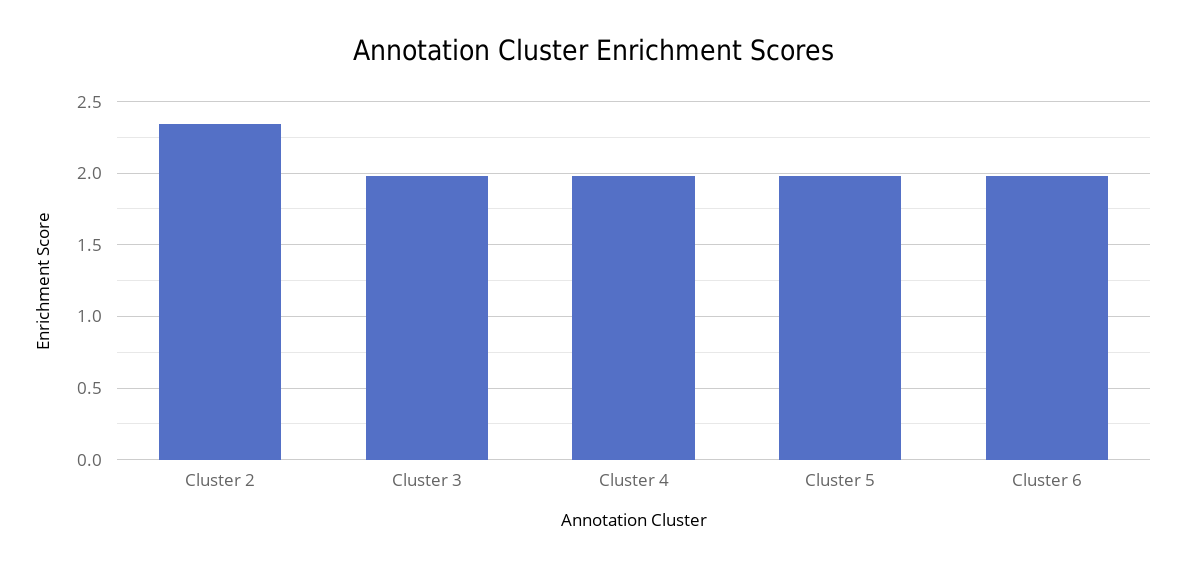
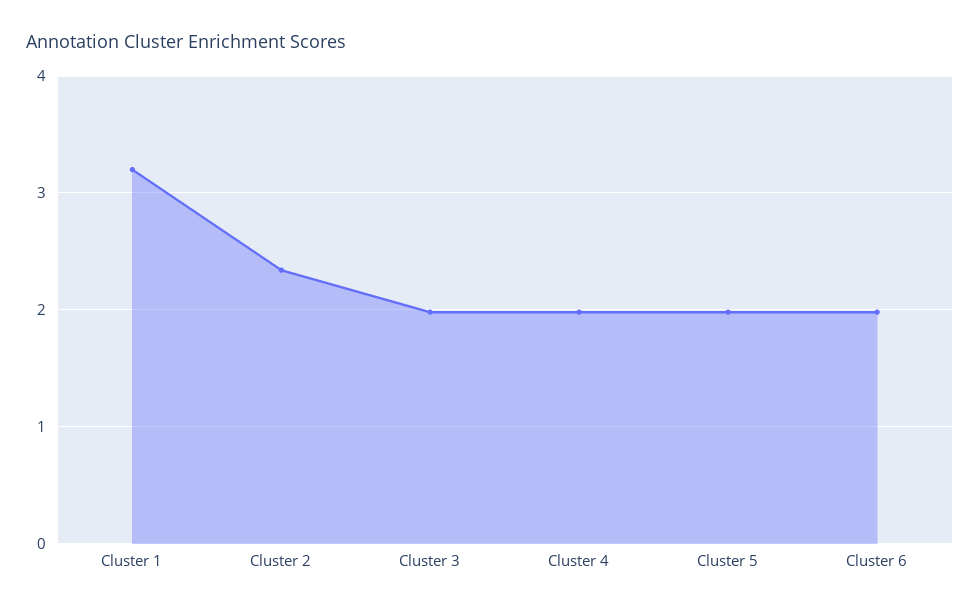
Cluster 1: none -> 3.2

